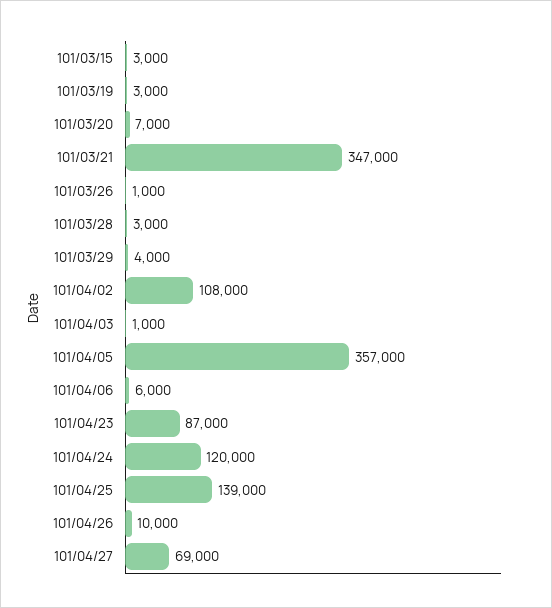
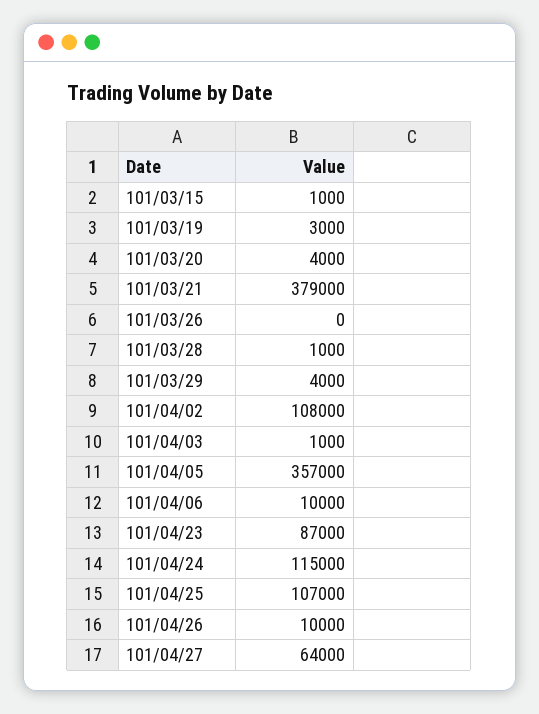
101/03/15: 3000 -> 1000
101/03/20: 7000 -> 4000
101/03/21: 347000 -> 379000
101/03/26: 1000 -> 0
101/03/28: 3000 -> 1000
101/04/06: 6000 -> 10000
101/04/24: 120000 -> 115000
101/04/25: 139000 -> 107000
101/04/27: 69000 -> 64000

